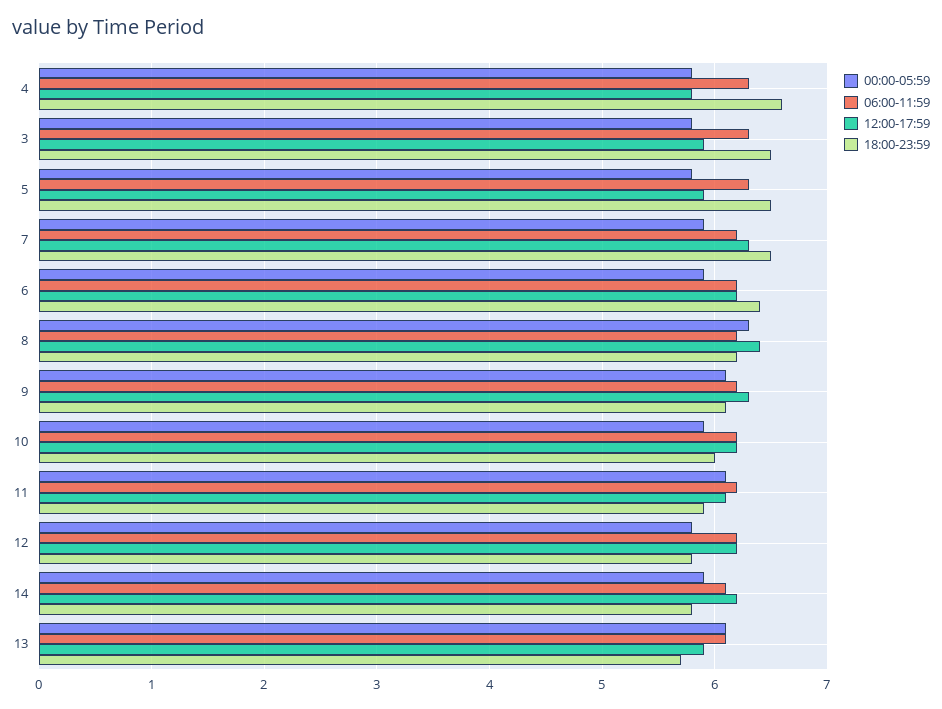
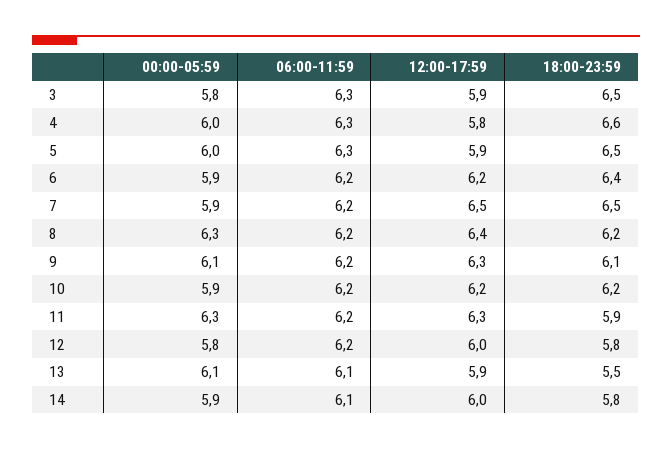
00:00-05:59, 4: 5.8 -> 6
00:00-05:59, 5: 5.8 -> 6
12:00-17:59, 7: 6.3 -> 6.5
18:00-23:59, 10: 6 -> 6.2
00:00-05:59, 11: 6.1 -> 6.3
12:00-17:59, 11: 6.1 -> 6.3
12:00-17:59, 12: 6.2 -> 6
12:00-17:59, 14: 6.2 -> 6
18:00-23:59, 13: 5.7 -> 5.5

